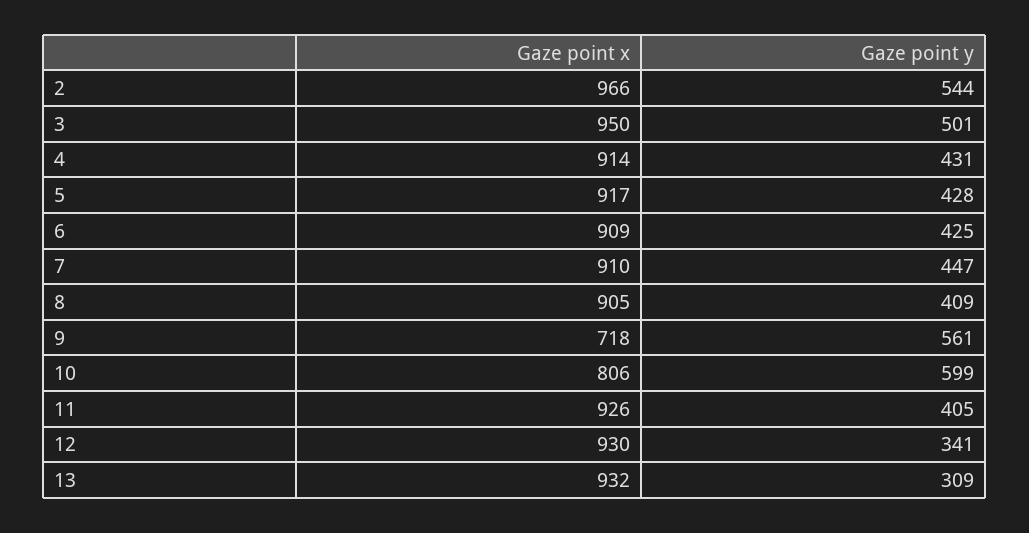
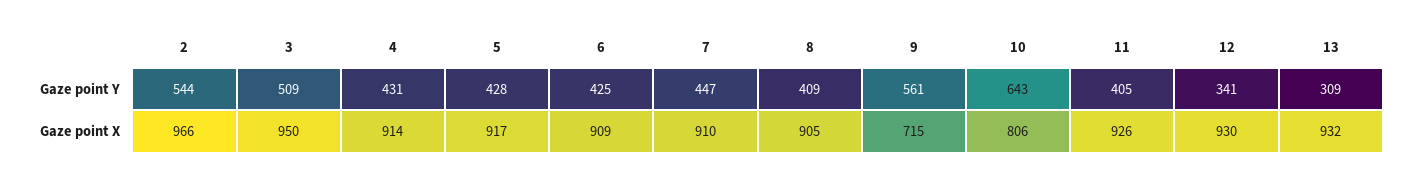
Gaze point y, 3: 501 -> 509
Gaze point x, 9: 718 -> 715
Gaze point y, 10: 599 -> 643

